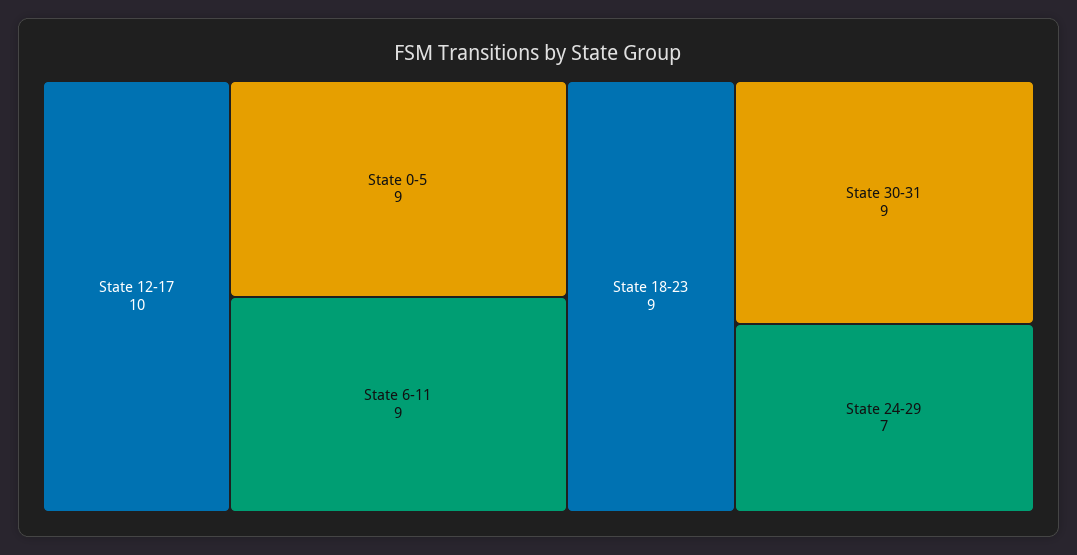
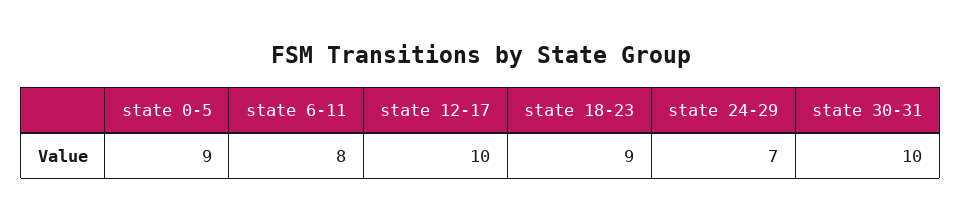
State 6-11: 9 -> 8
State 30-31: 9 -> 10

